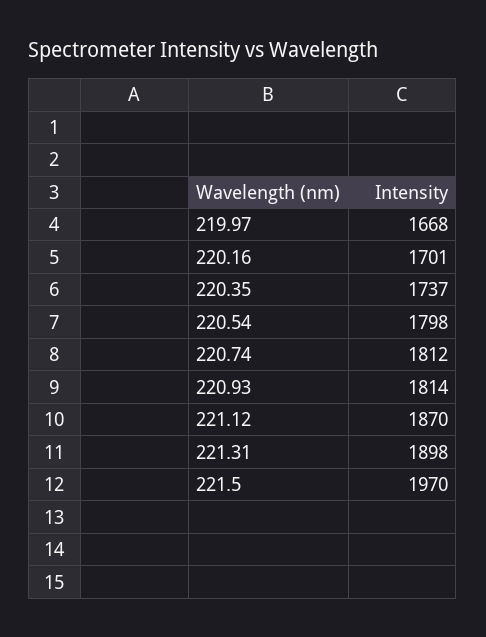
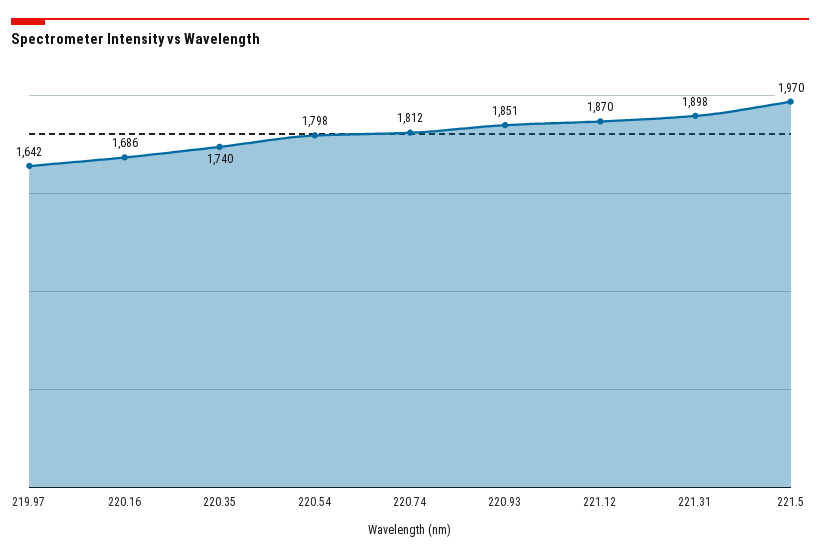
219.97: 1668 -> 1642
220.16: 1701 -> 1686
220.35: 1737 -> 1740
220.93: 1814 -> 1851

